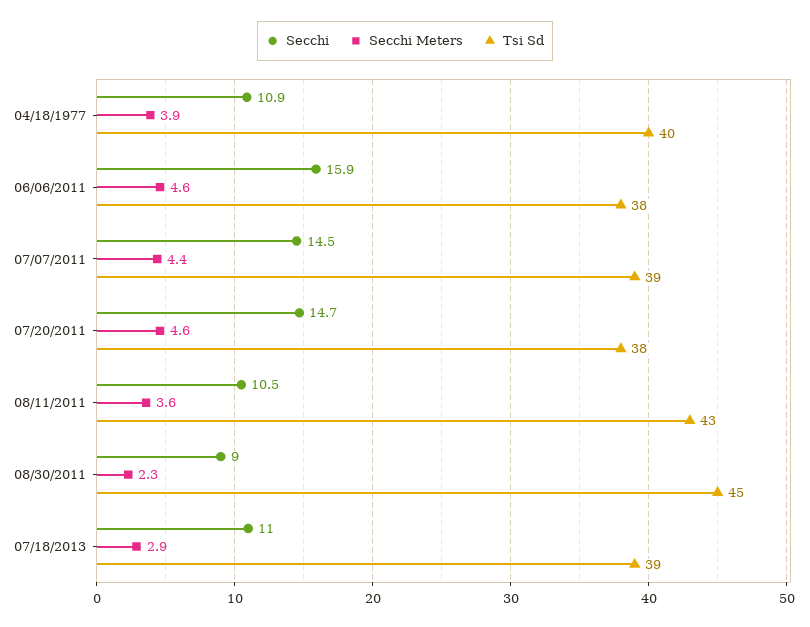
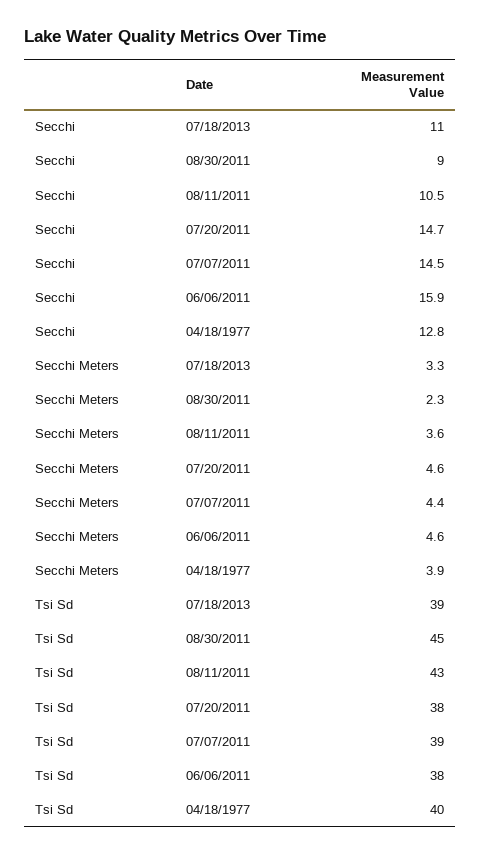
Secchi, 04/18/1977: 10.9 -> 12.8
Secchi Meters, 07/18/2013: 2.9 -> 3.3

